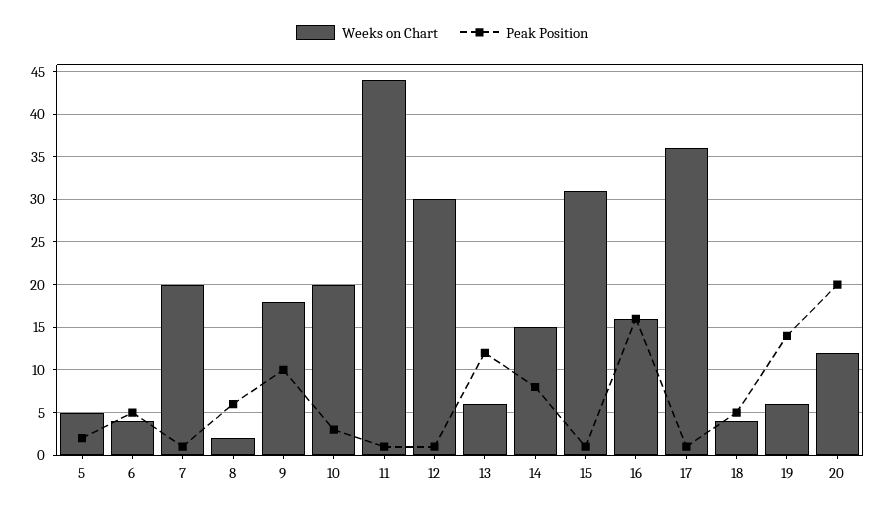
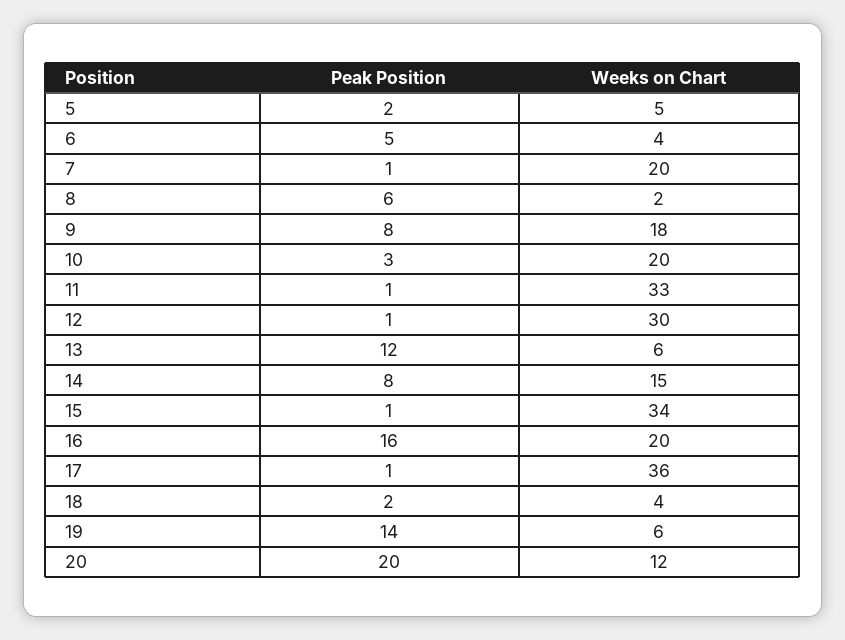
Peak Position, 9: 10 -> 8
Weeks on Chart, 11: 44 -> 33
Weeks on Chart, 15: 31 -> 34
Weeks on Chart, 16: 16 -> 20
Peak Position, 18: 5 -> 2

